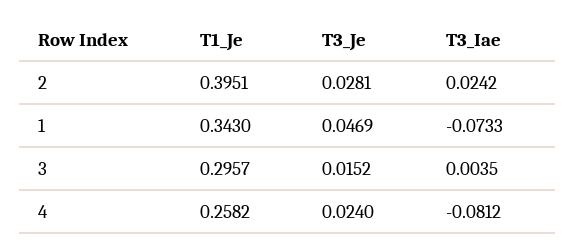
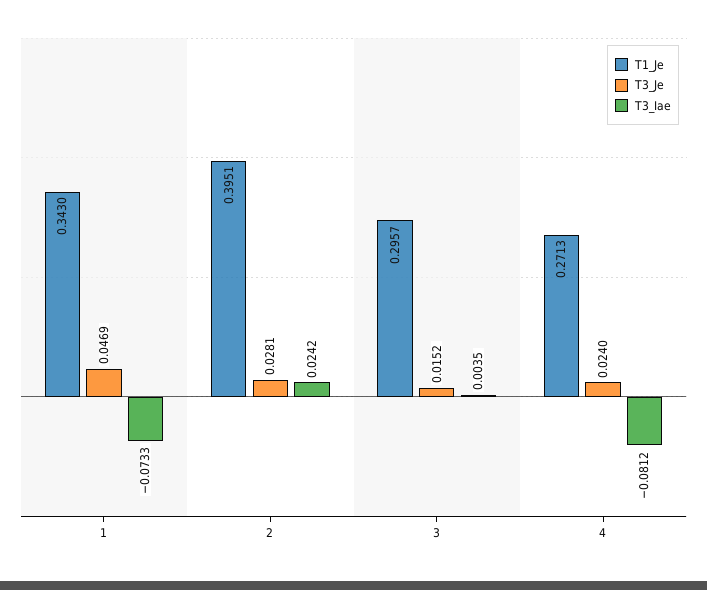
T1_Je, 4: 0.2582 -> 0.2713

